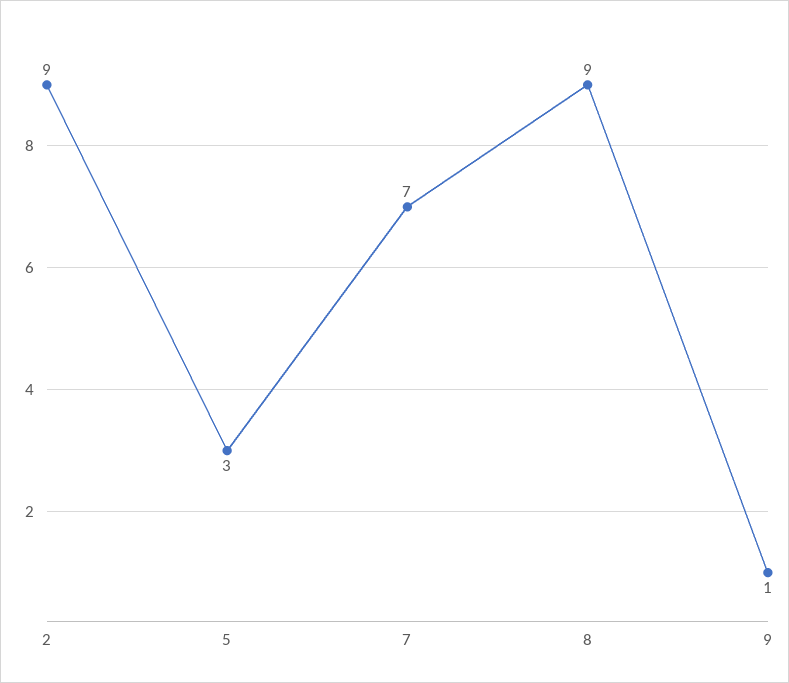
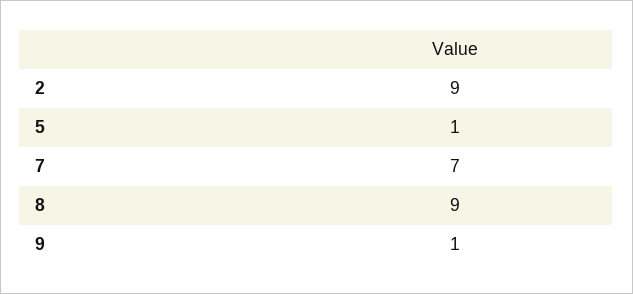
5: 3 -> 1

